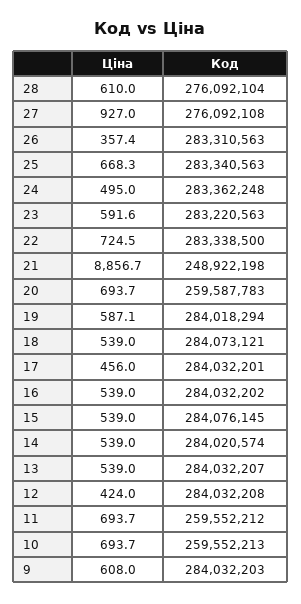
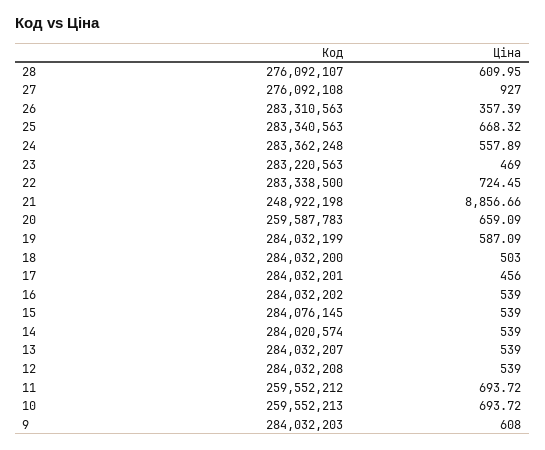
Код, 28: 276092104 -> 276092107
Ціна, 24: 495 -> 557.89
Ціна, 23: 591.6 -> 469
Ціна, 20: 693.7 -> 659.09
Код, 19: 284018294 -> 284032199
Ціна, 18: 539 -> 503
Код, 18: 284073121 -> 284032200
Ціна, 12: 424 -> 539

